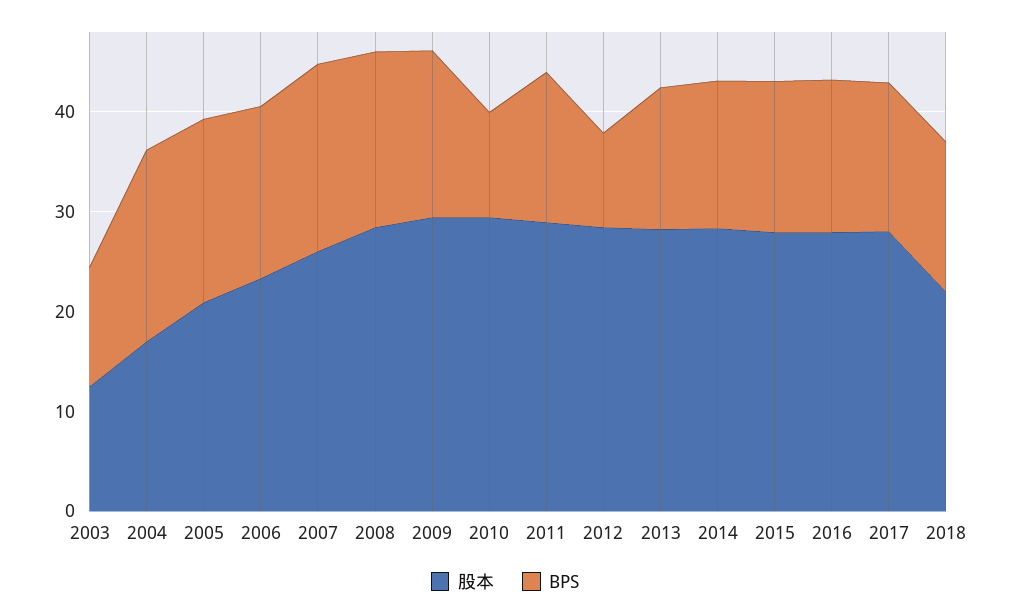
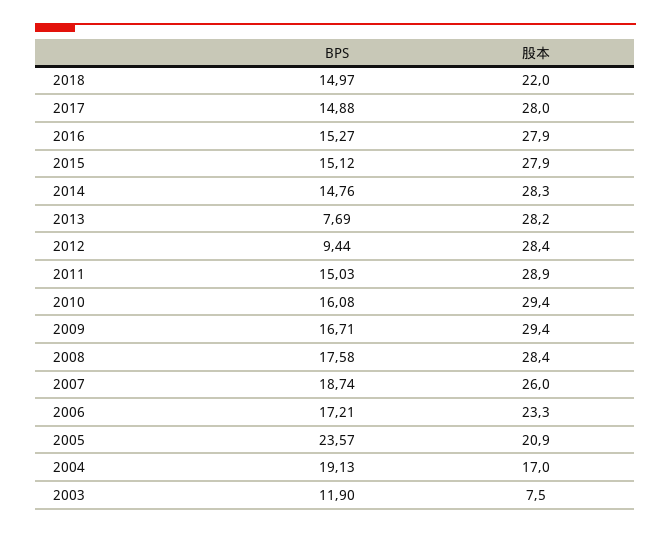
股本, 2003: 12 -> 7.5
BPS, 2005: 18 -> 23.57
BPS, 2010: 10 -> 16.08
BPS, 2013: 14 -> 7.69

